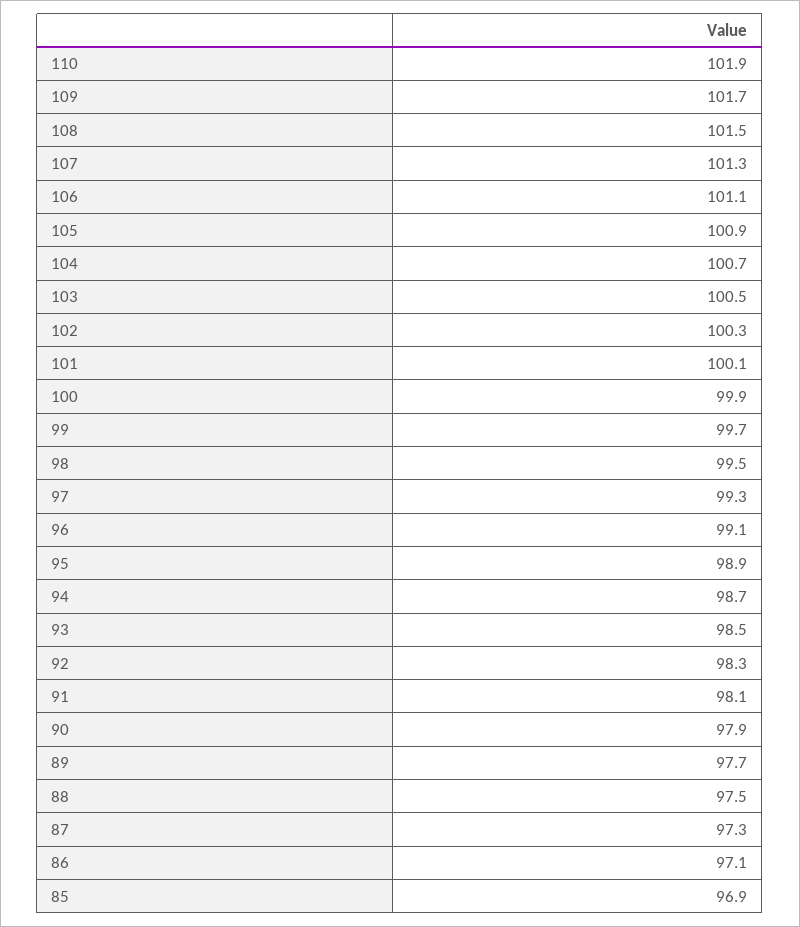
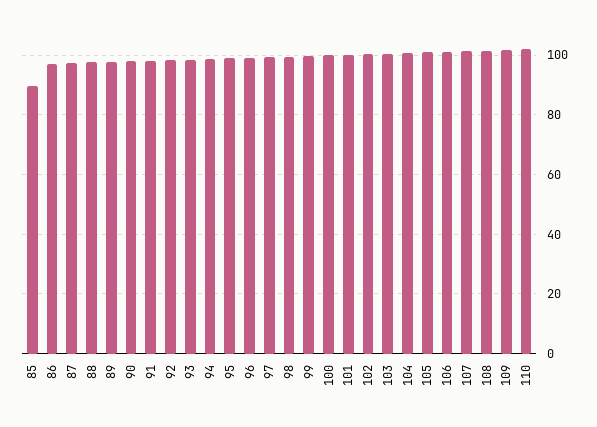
85: 96.9 -> 90

